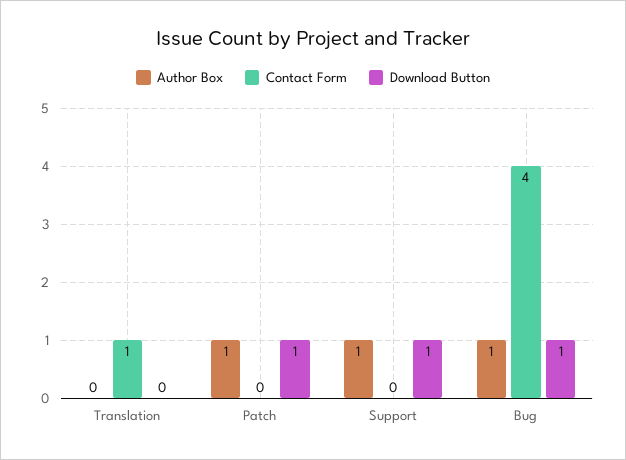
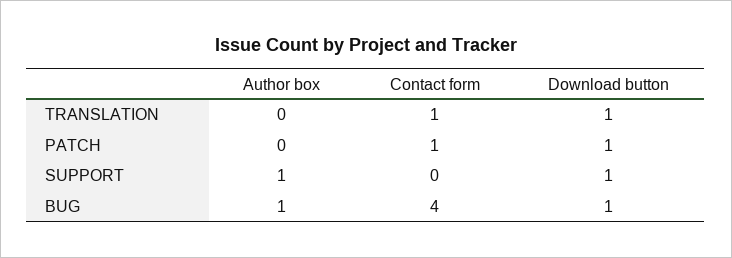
Download Button, Translation: 0 -> 1
Author Box, Patch: 1 -> 0
Contact Form, Patch: 0 -> 1

